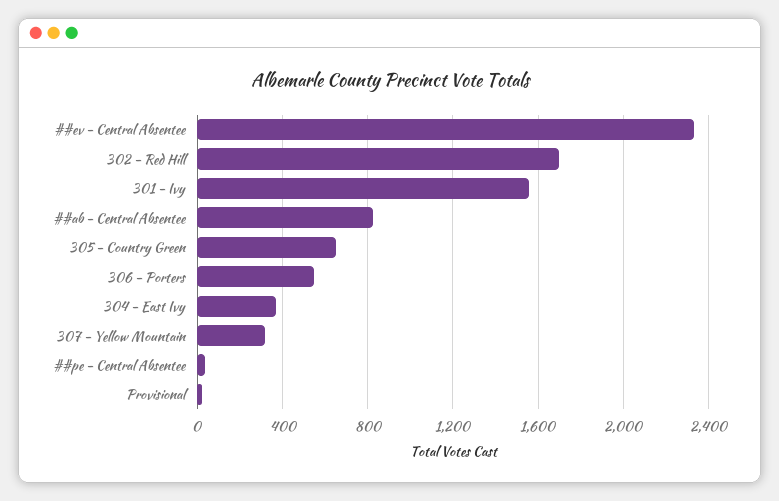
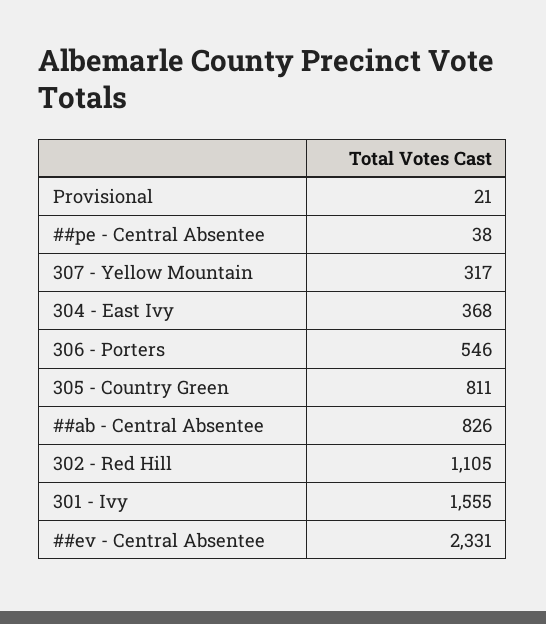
302 - Red Hill: 1700 -> 1105
305 - Country Green: 650 -> 811

